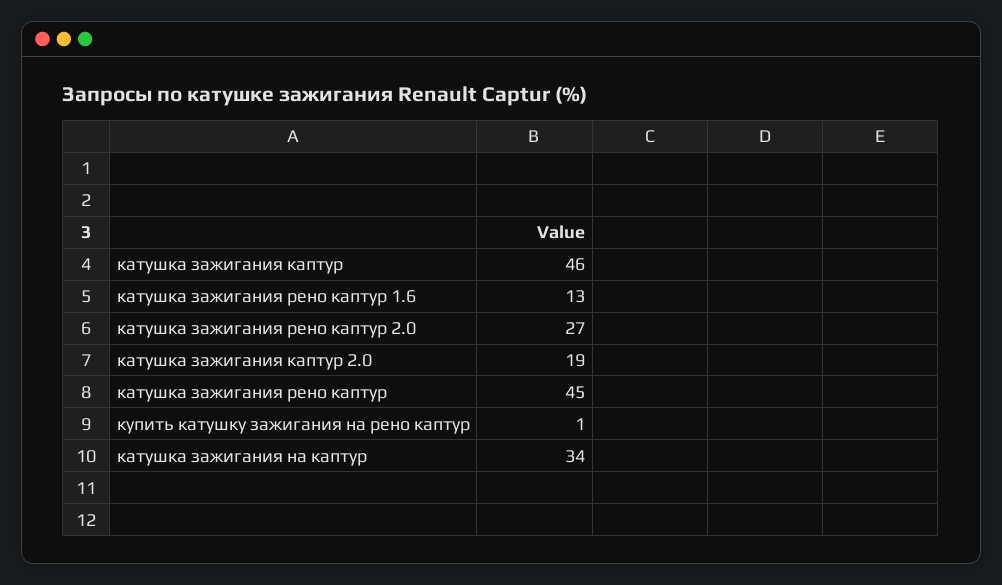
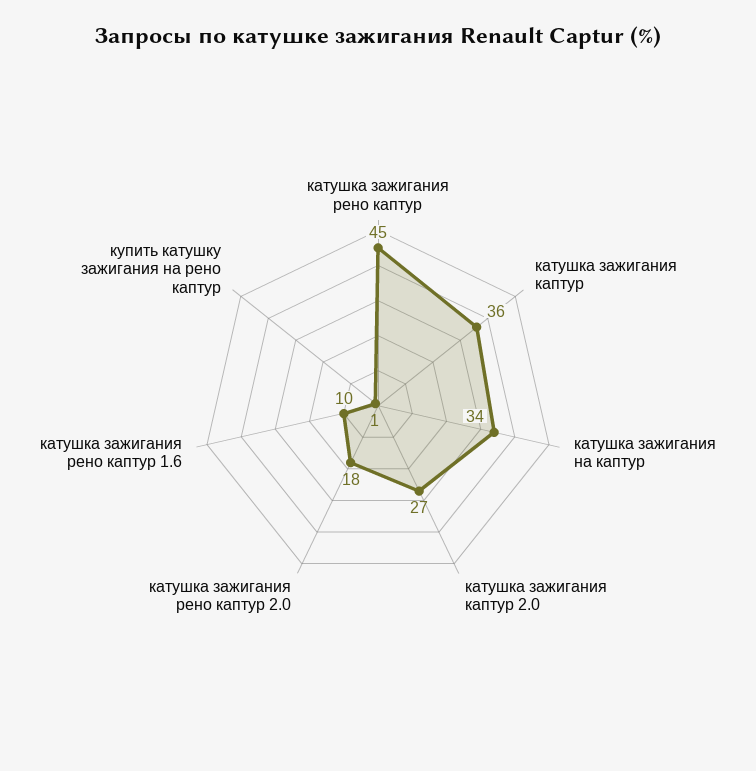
катушка зажигания каптур: 46 -> 36
катушка зажигания рено каптур 1.6: 13 -> 10
катушка зажигания рено каптур 2.0: 27 -> 18
катушка зажигания каптур 2.0: 19 -> 27

